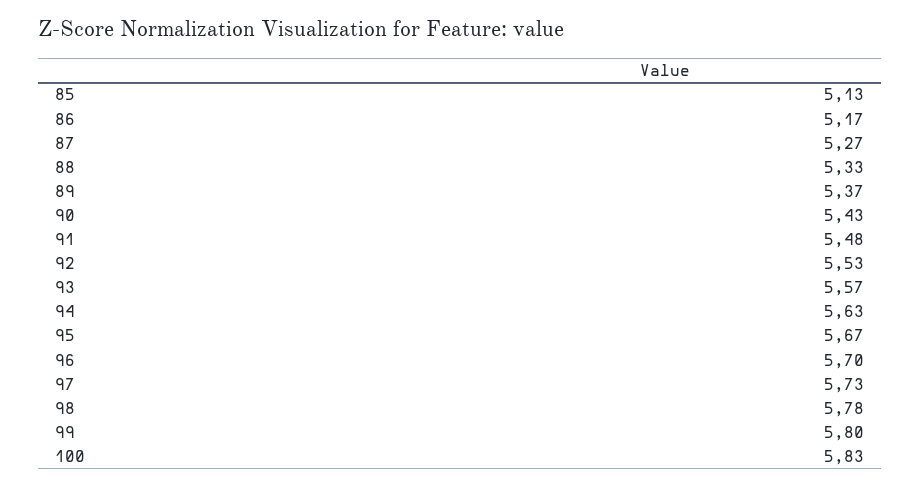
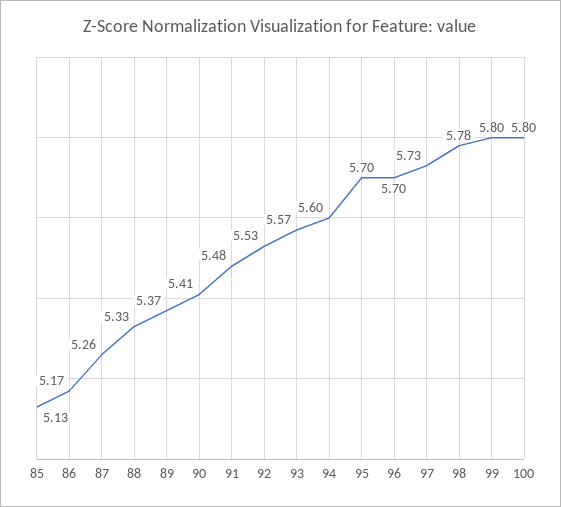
87: 5.27 -> 5.26
90: 5.43 -> 5.41
94: 5.63 -> 5.6
95: 5.67 -> 5.7
100: 5.83 -> 5.8

